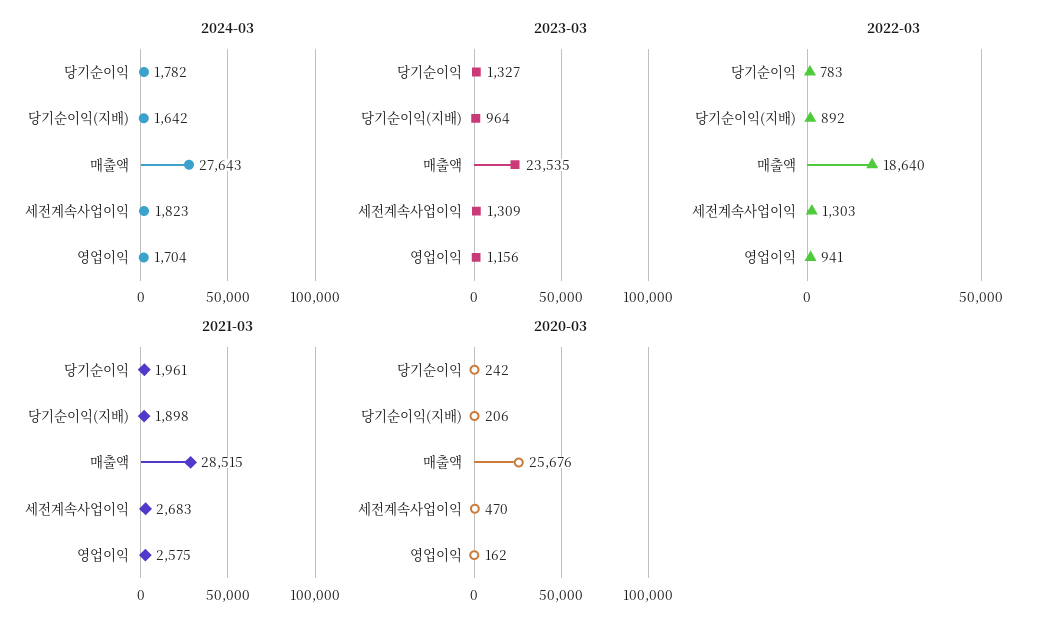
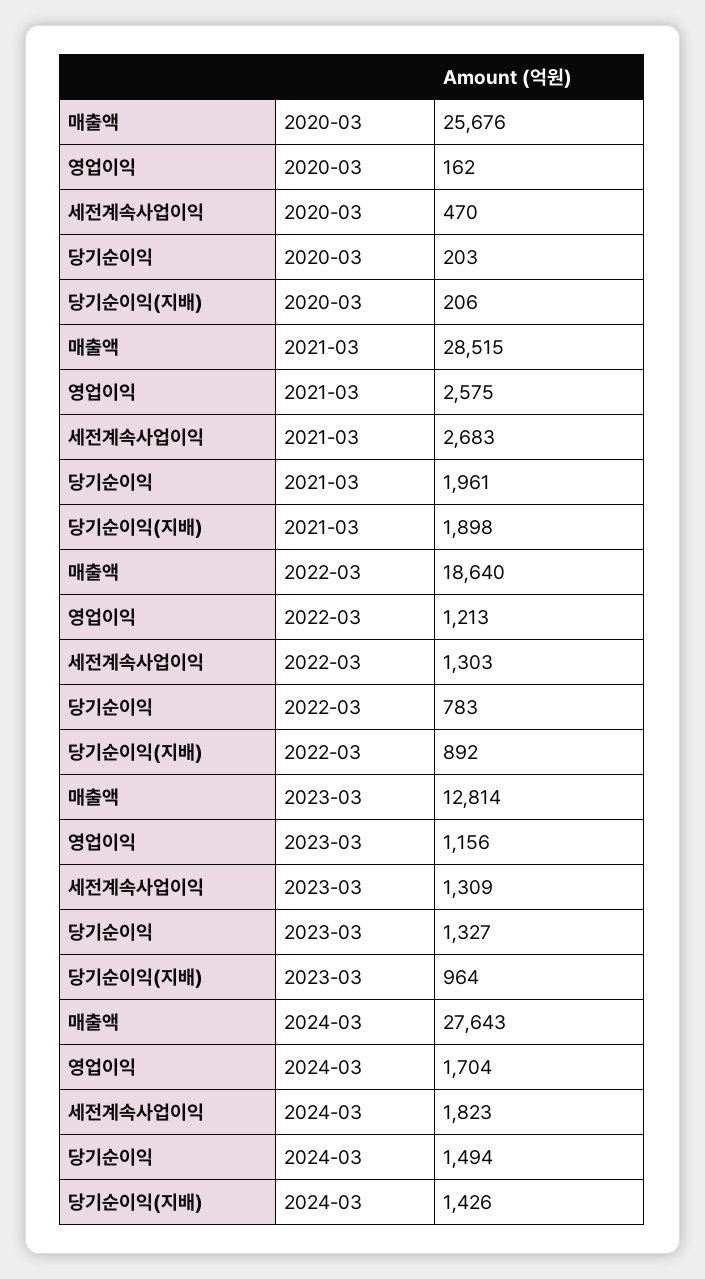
2024-03, 당기순이익: 1782 -> 1494
2024-03, 당기순이익(지배): 1642 -> 1426
2023-03, 매출액: 23535 -> 12814
2022-03, 영업이익: 941 -> 1213
2020-03, 당기순이익: 242 -> 203

